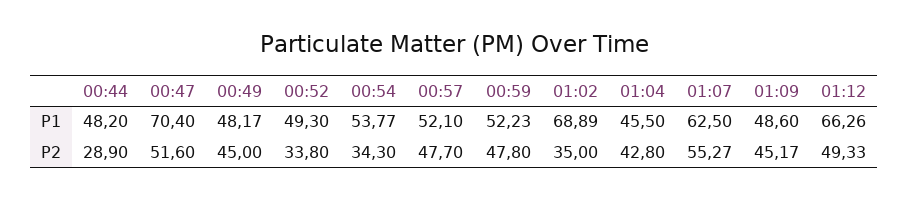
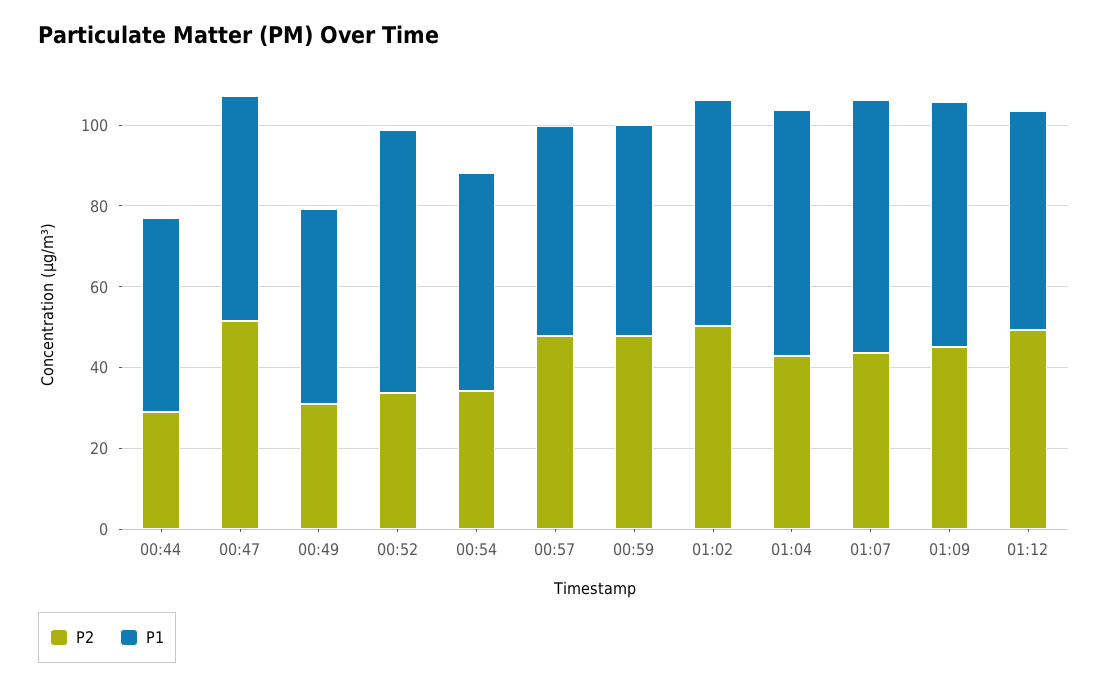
P1, 00:47: 70.4 -> 55
P1, 00:52: 49.3 -> 65
P1, 01:02: 68.89 -> 55
P1, 01:04: 45.5 -> 60
P1, 01:09: 48.6 -> 60
P1, 01:12: 66.26 -> 55
P2, 00:49: 45 -> 30
P2, 01:02: 35 -> 50
P2, 01:07: 55.27 -> 45

